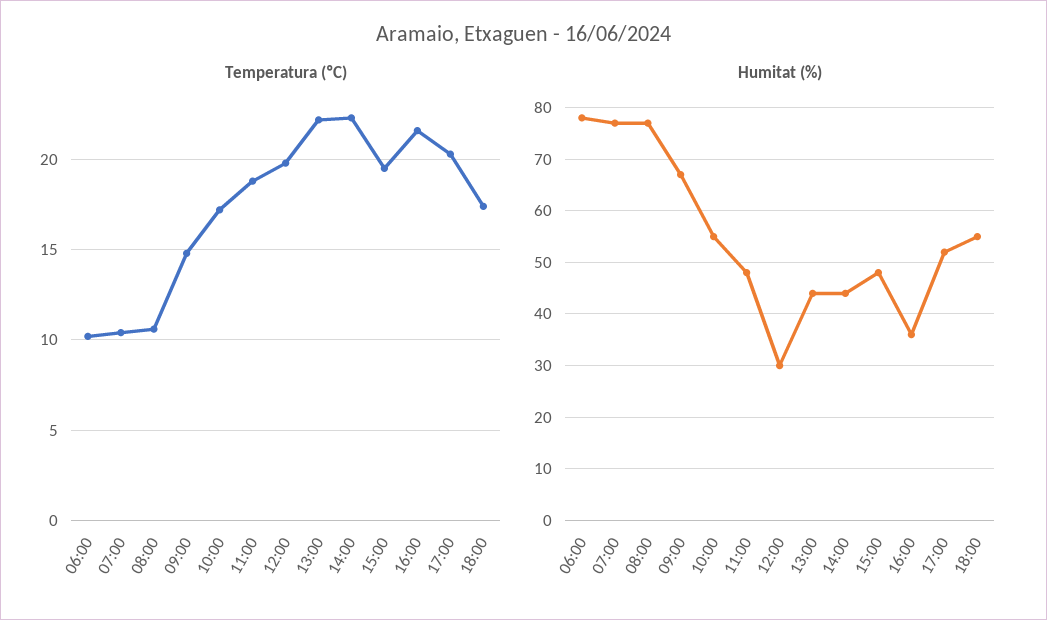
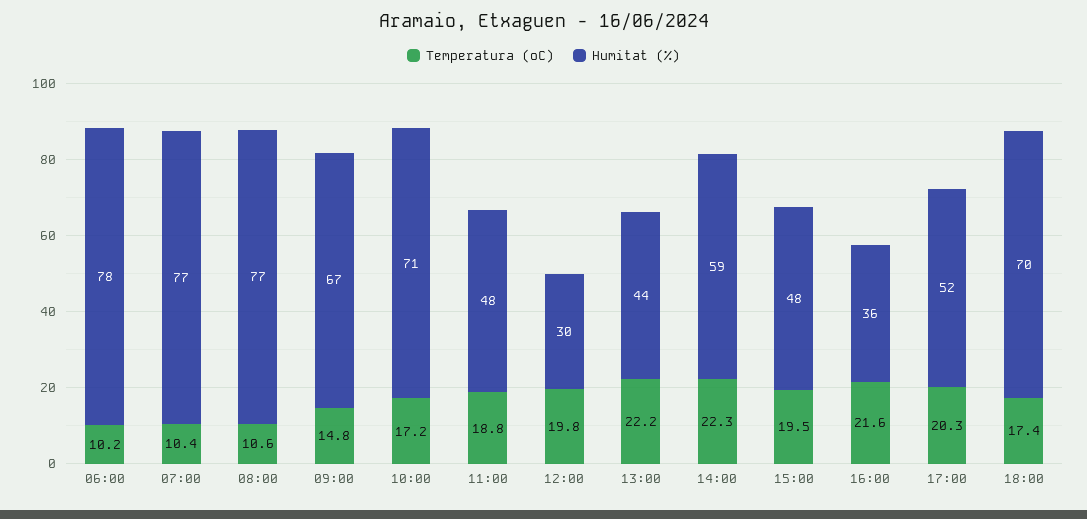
Humitat (%), 10:00: 55 -> 71
Humitat (%), 14:00: 45 -> 59
Humitat (%), 18:00: 55 -> 70

